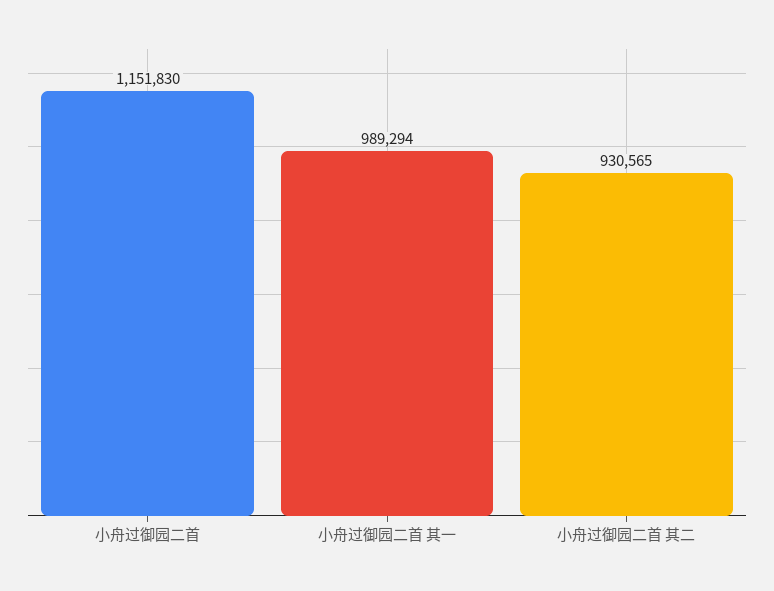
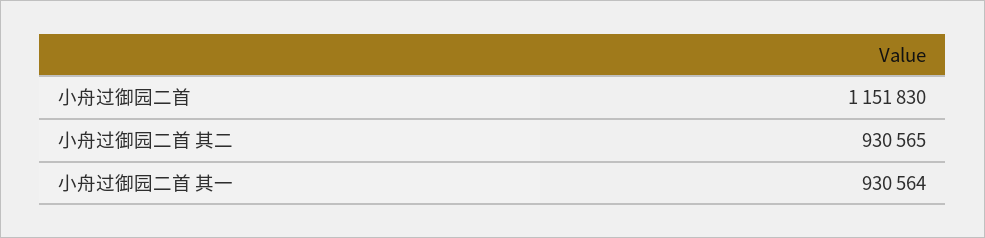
小舟过御园二首 其一: 989294 -> 930564

